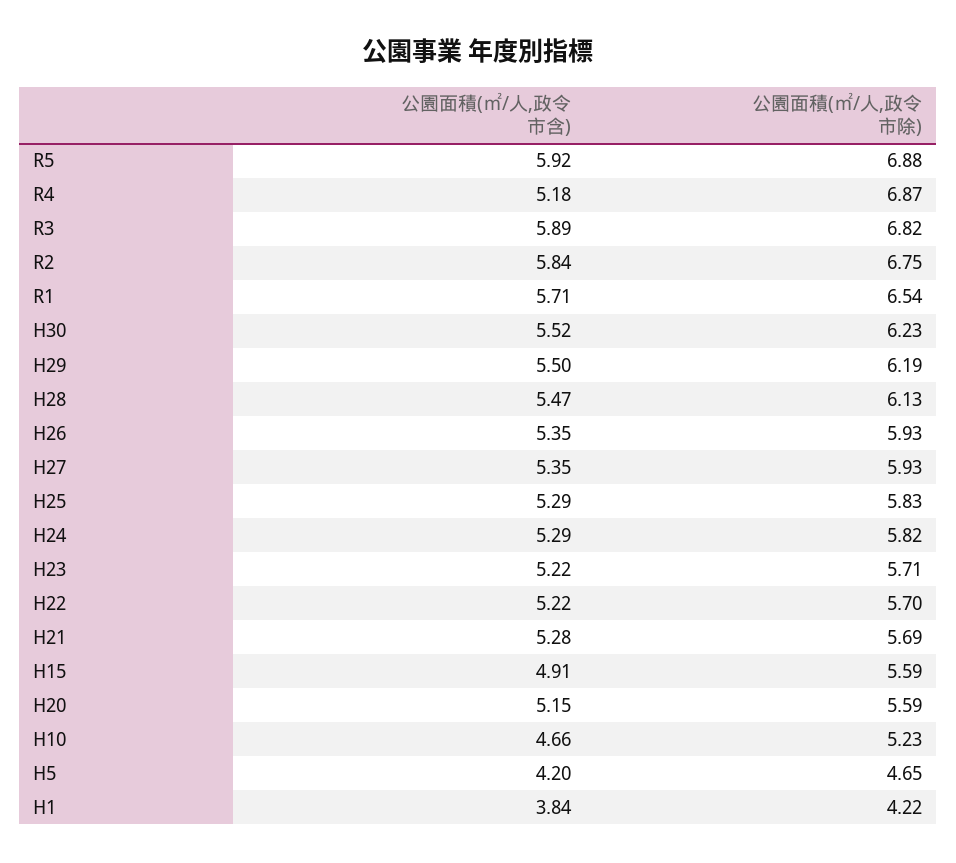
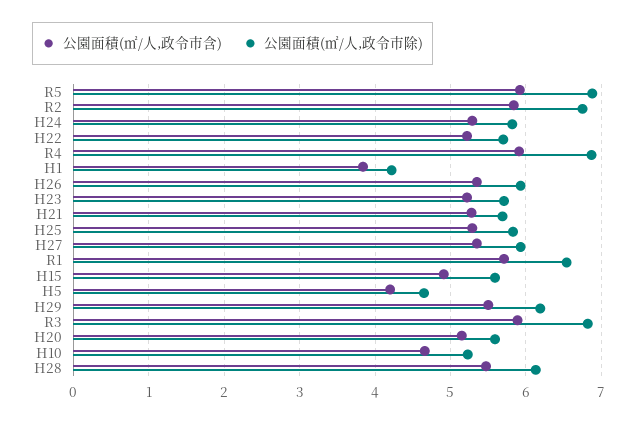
公園面積(㎡/人,政令市含), R4: 5.18 -> 5.9
公園面積(㎡/人,政令市含), H30: 5.52 -> none
公園面積(㎡/人,政令市除), H30: 6.23 -> none

